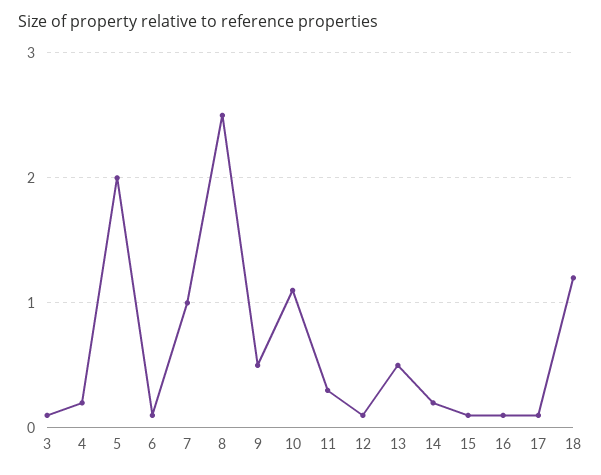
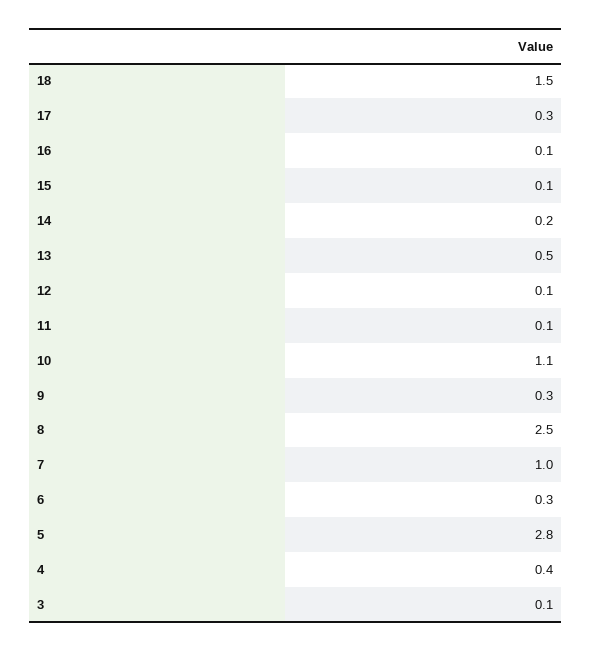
4: 0.2 -> 0.4
5: 2 -> 2.8
6: 0.1 -> 0.3
9: 0.5 -> 0.3
11: 0.3 -> 0.1
17: 0.1 -> 0.3
18: 1.2 -> 1.5

